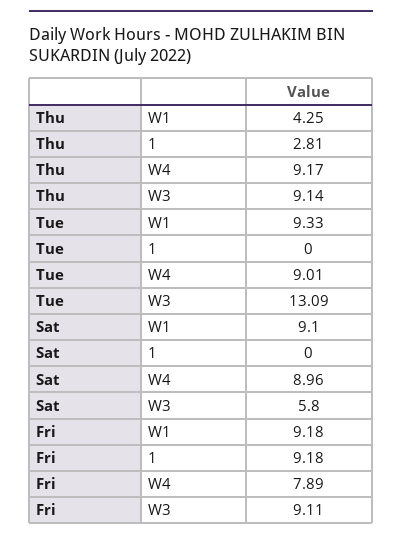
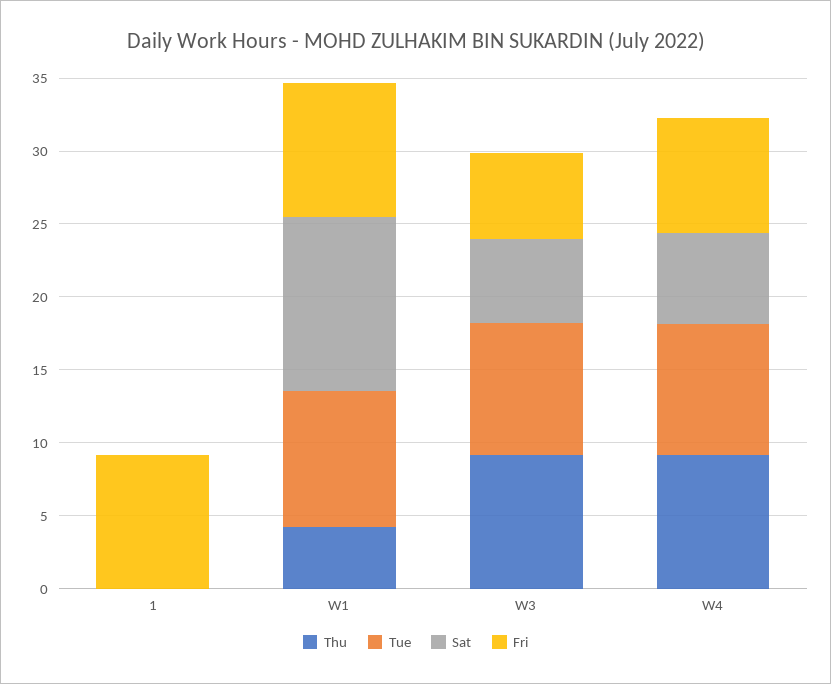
Thu, 1: 2.81 -> 0
Tue, W3: 13.09 -> 9
Sat, W1: 9.1 -> 12
Sat, W4: 8.96 -> 6
Fri, W3: 9.11 -> 6

